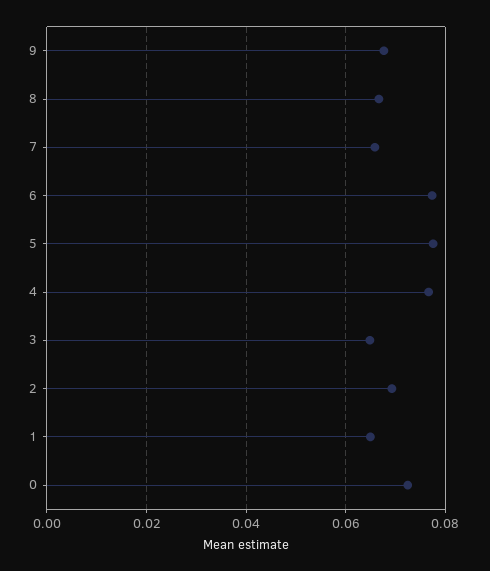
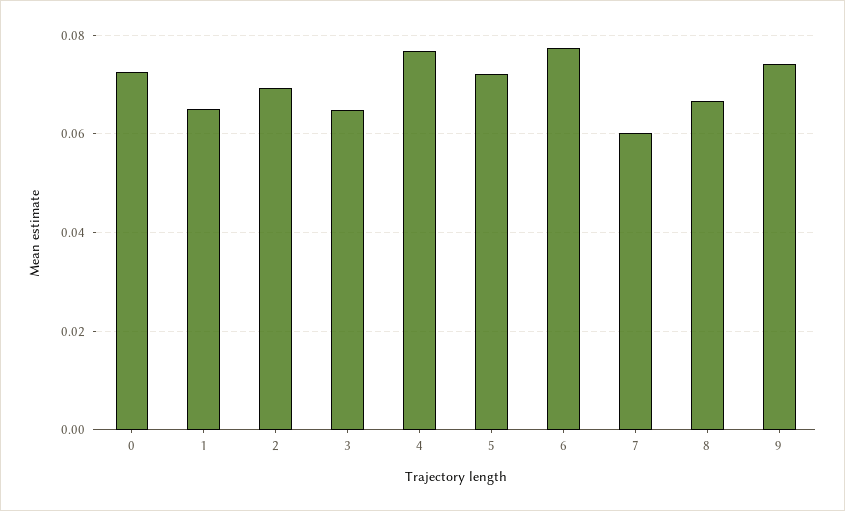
9: 0.068 -> 0.074
7: 0.066 -> 0.06
5: 0.078 -> 0.072

